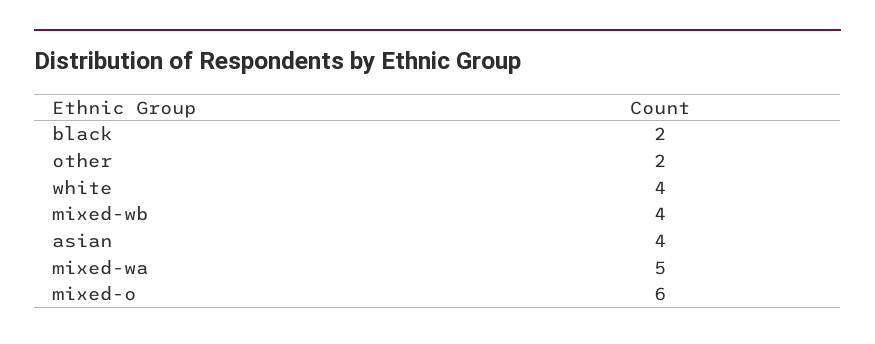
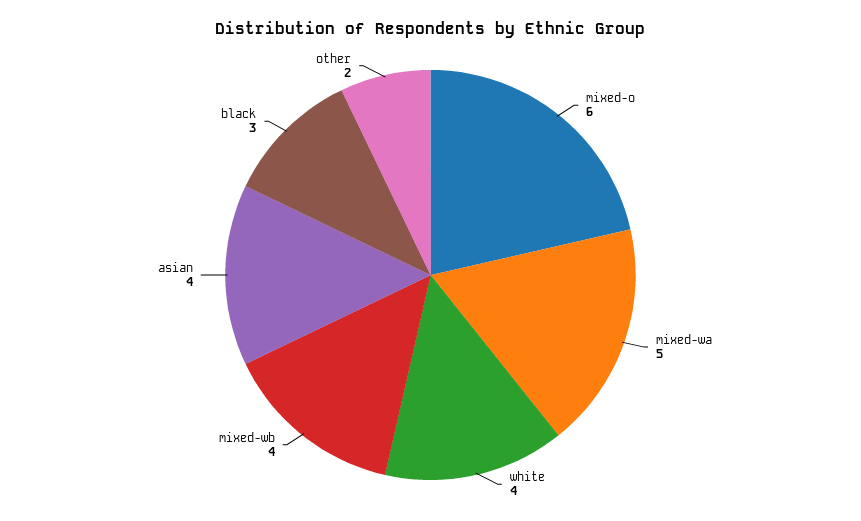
black: 2 -> 3

